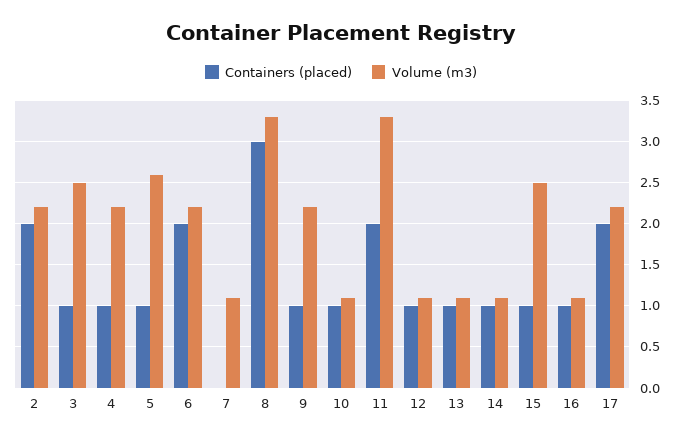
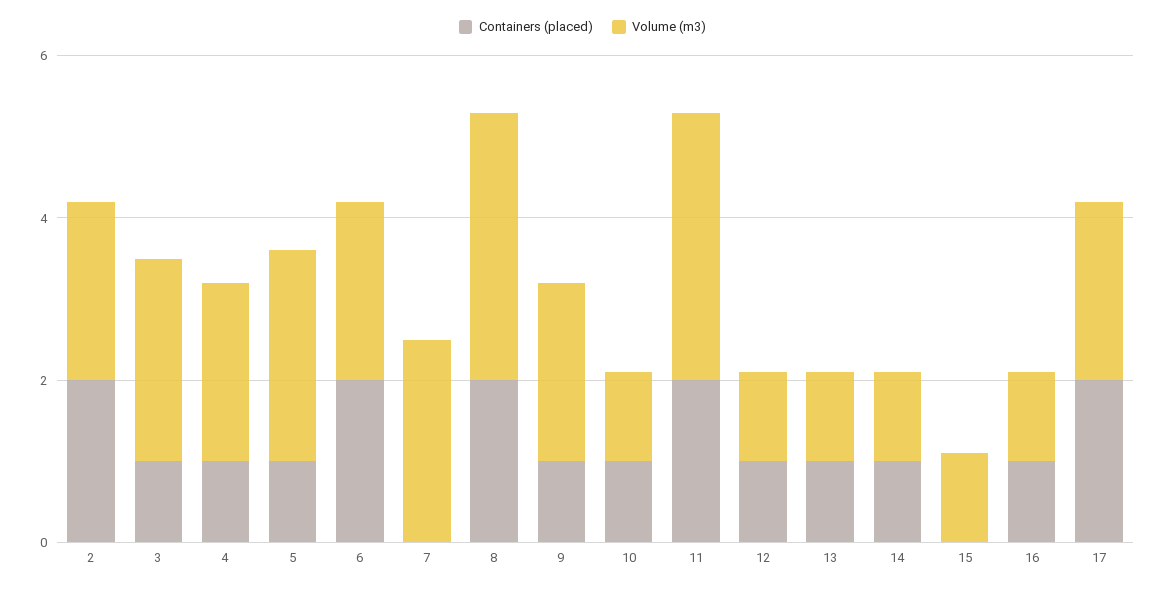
Volume (m3), 7: 1.1 -> 2.5
Containers (placed), 8: 3 -> 2
Containers (placed), 15: 1 -> 0
Volume (m3), 15: 2.5 -> 1

